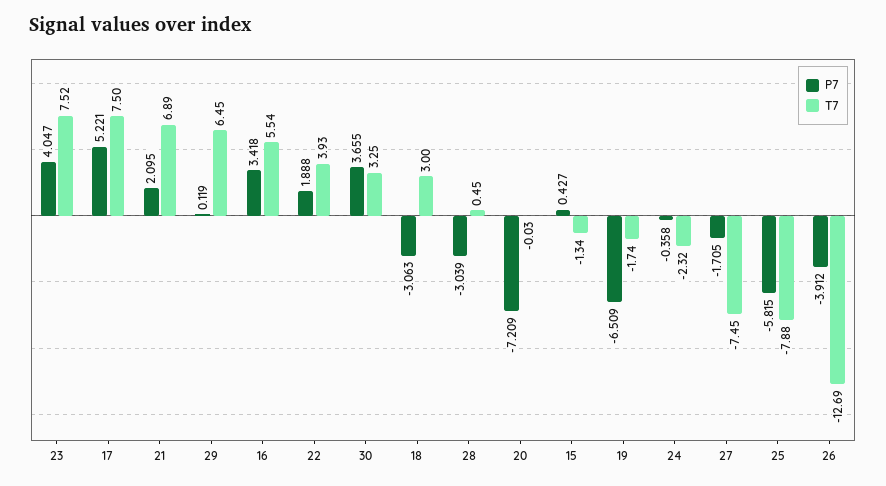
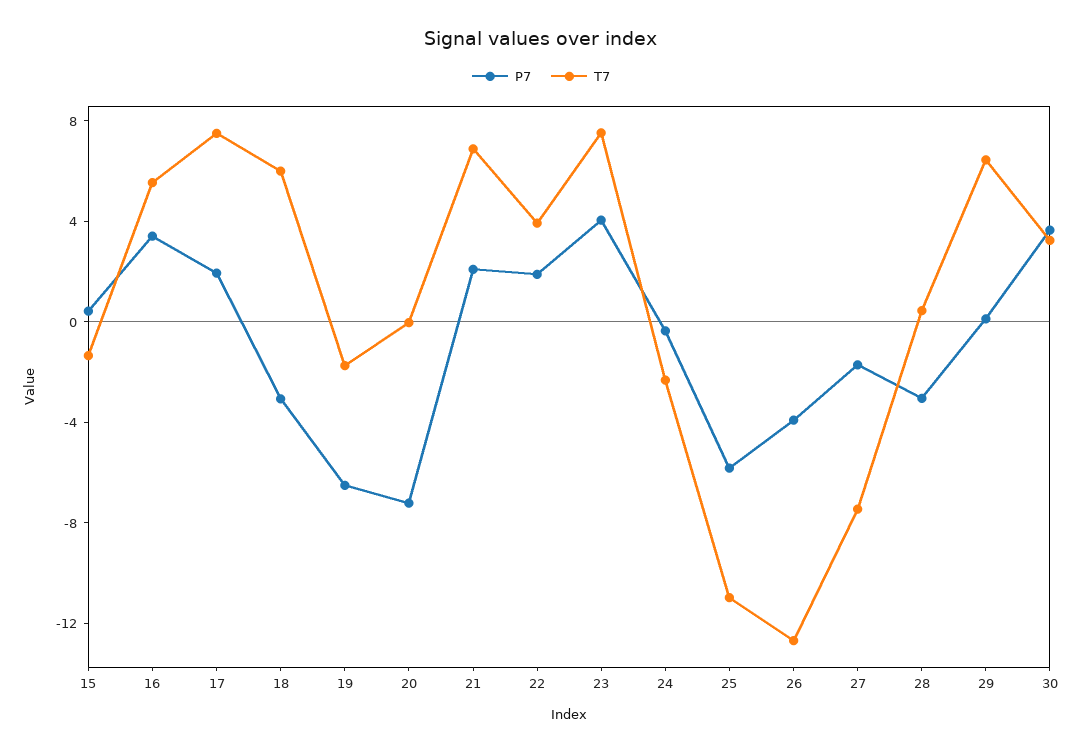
P7, 17: 5.221 -> 2
T7, 18: 3 -> 6
T7, 25: -7.88 -> -11

